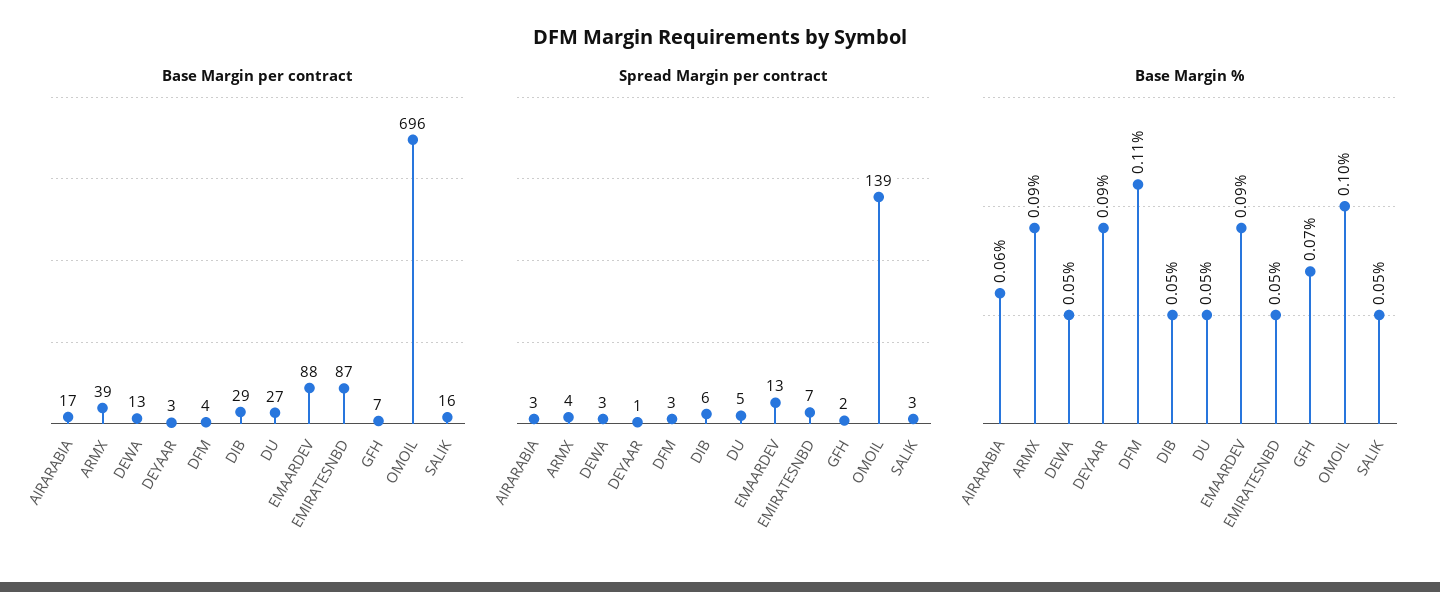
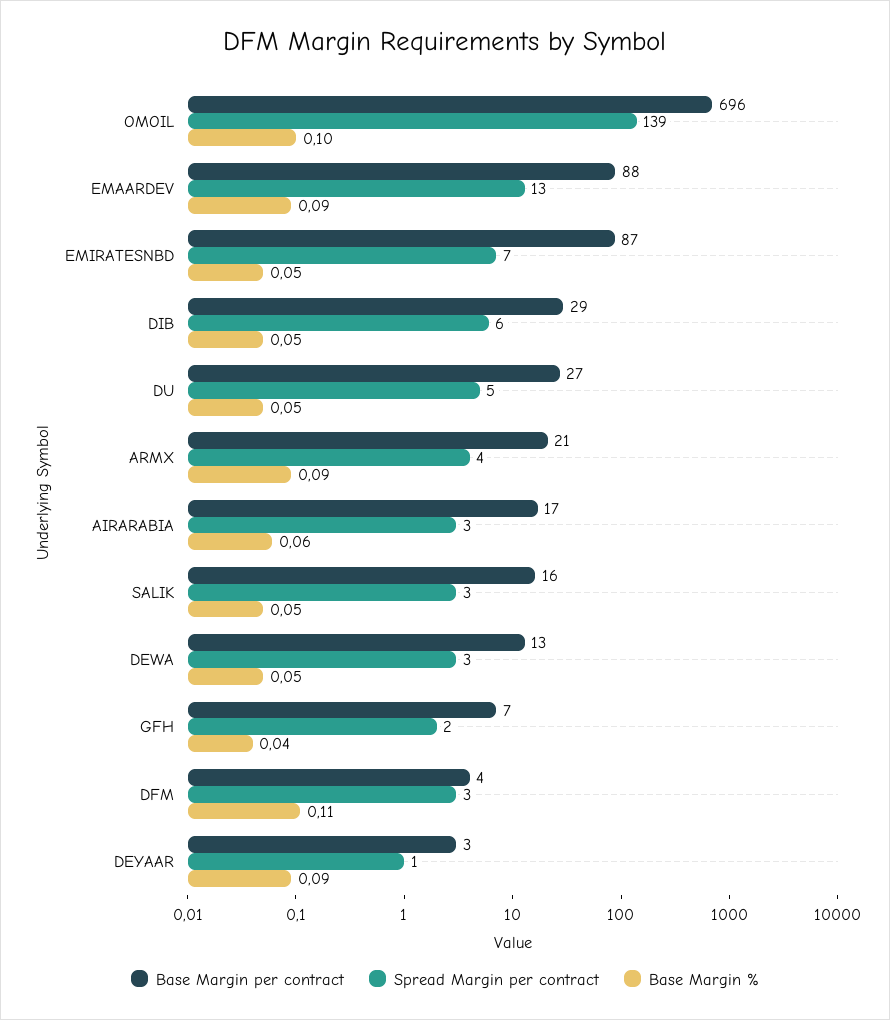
Base Margin per contract, ARMX: 39 -> 21
Base Margin %, GFH: 0.07 -> 0.04

